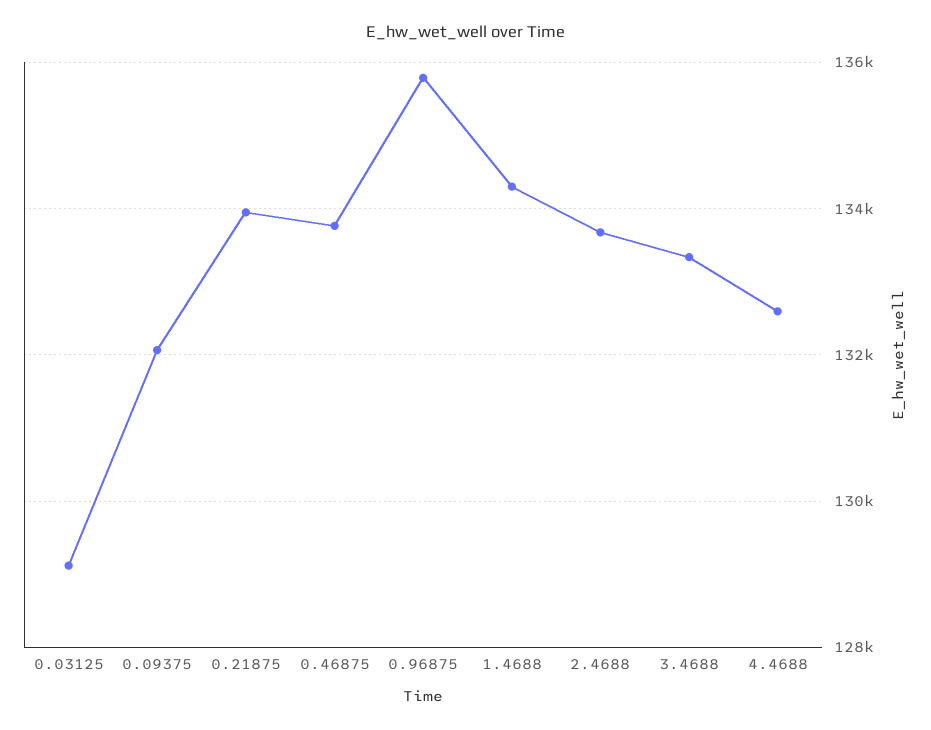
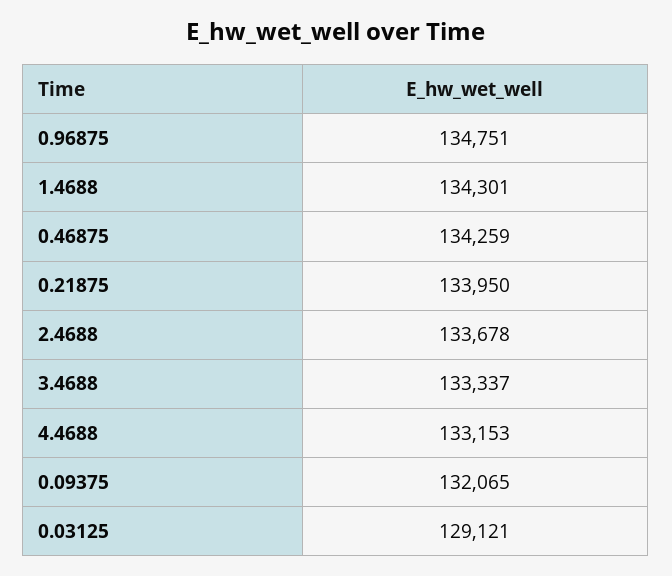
0.46875: 133800 -> 134259
0.96875: 135800 -> 134751
4.4688: 132600 -> 133153

